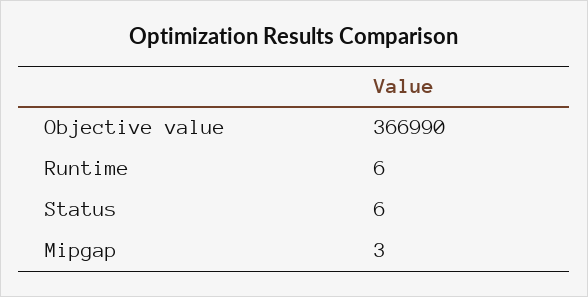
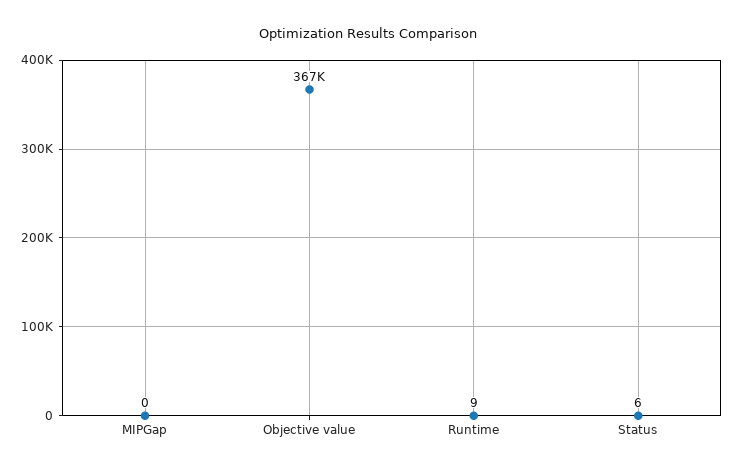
Runtime: 6 -> 9
Mipgap: 3 -> 0

